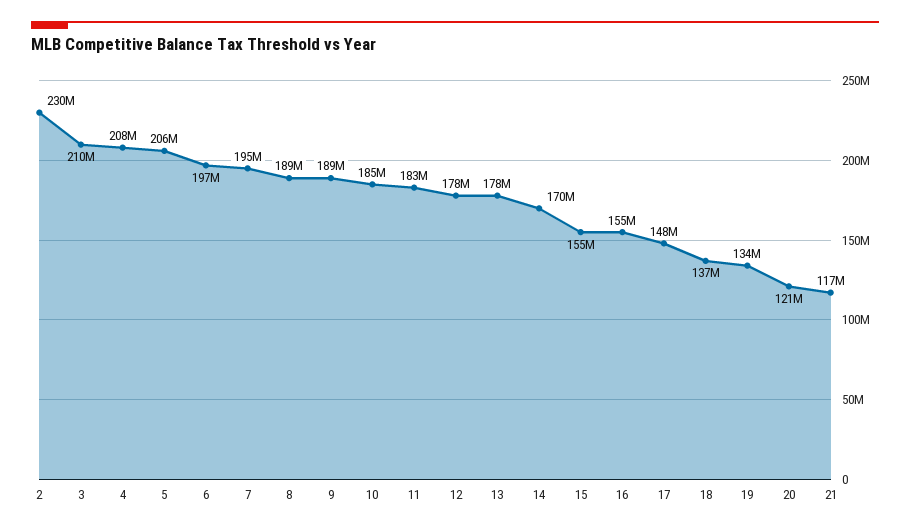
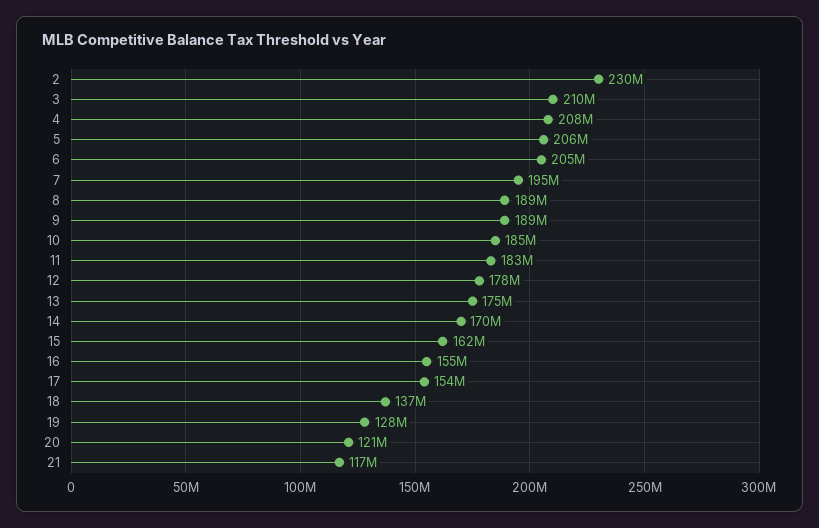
6: 197000000 -> 205000000
13: 178000000 -> 175000000
15: 155000000 -> 162000000
17: 148000000 -> 154000000
19: 134000000 -> 128000000

